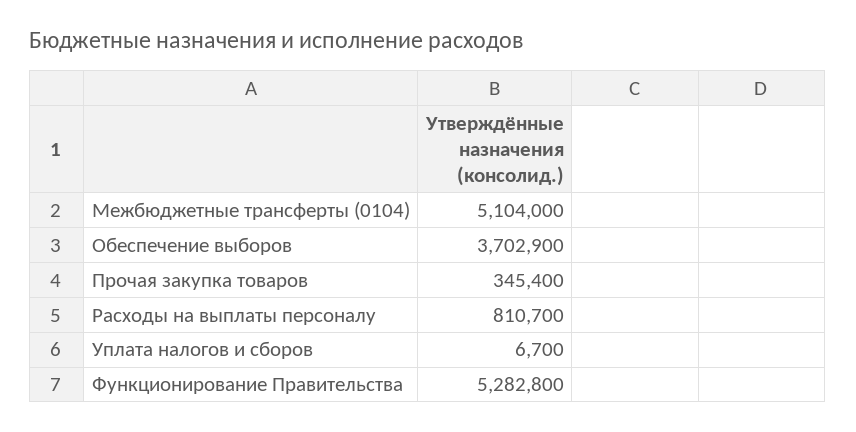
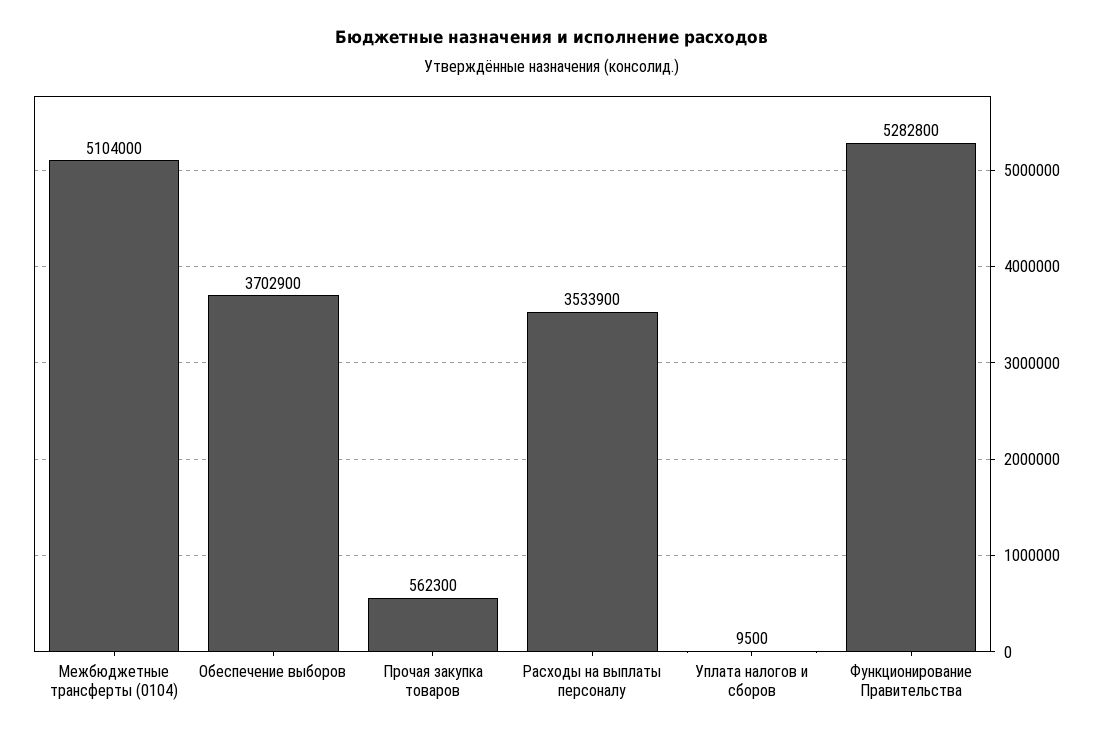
Прочая закупка товаров: 345400 -> 562300
Расходы на выплаты персоналу: 810700 -> 3533900
Уплата налогов и сборов: 6700 -> 9500

